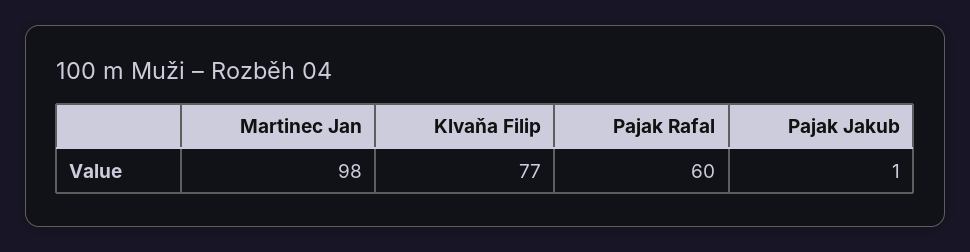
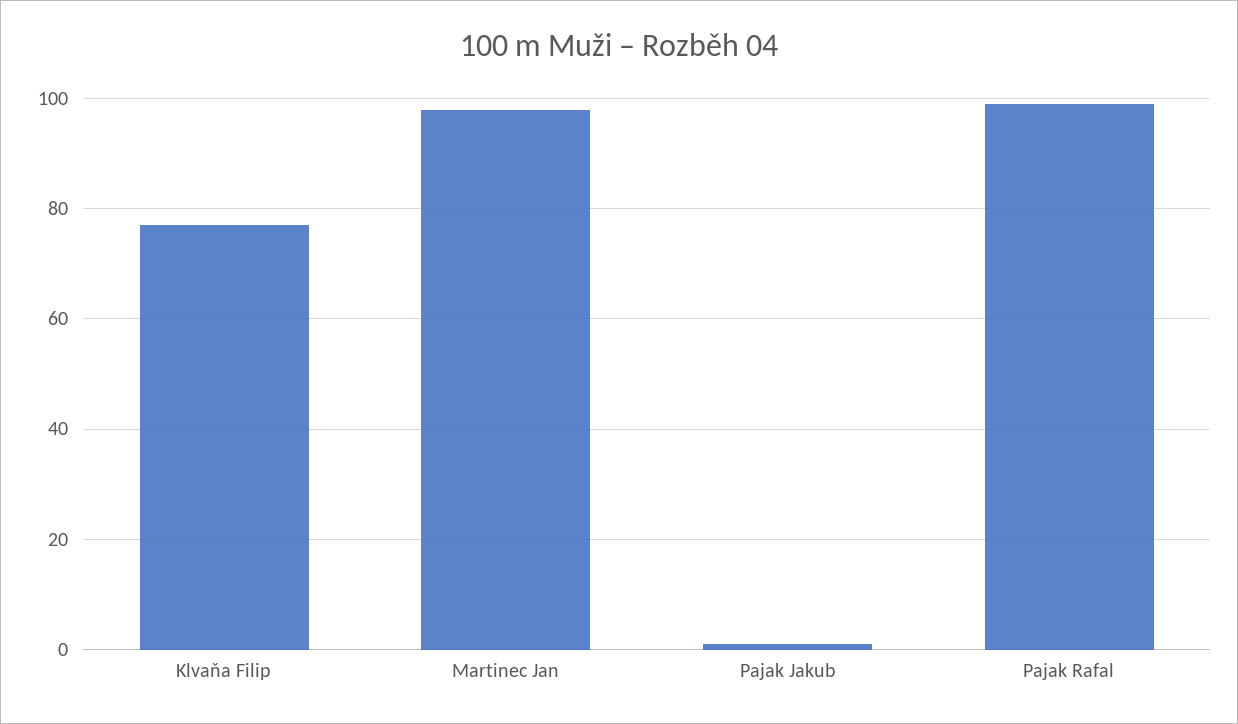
Pajak Rafal: 60 -> 100

